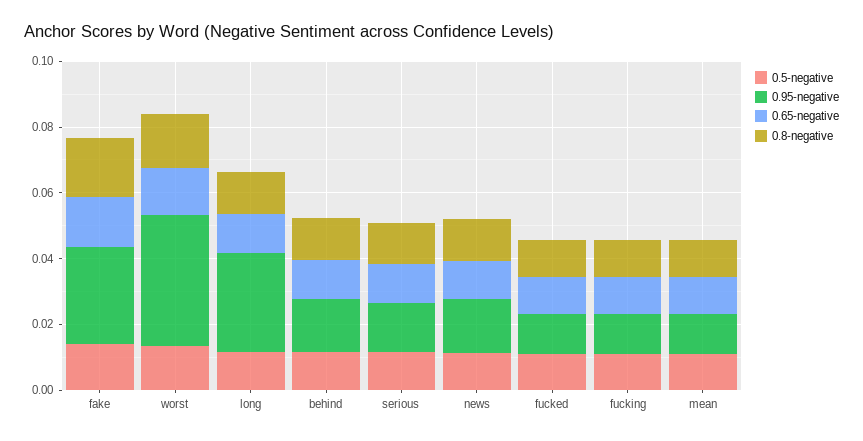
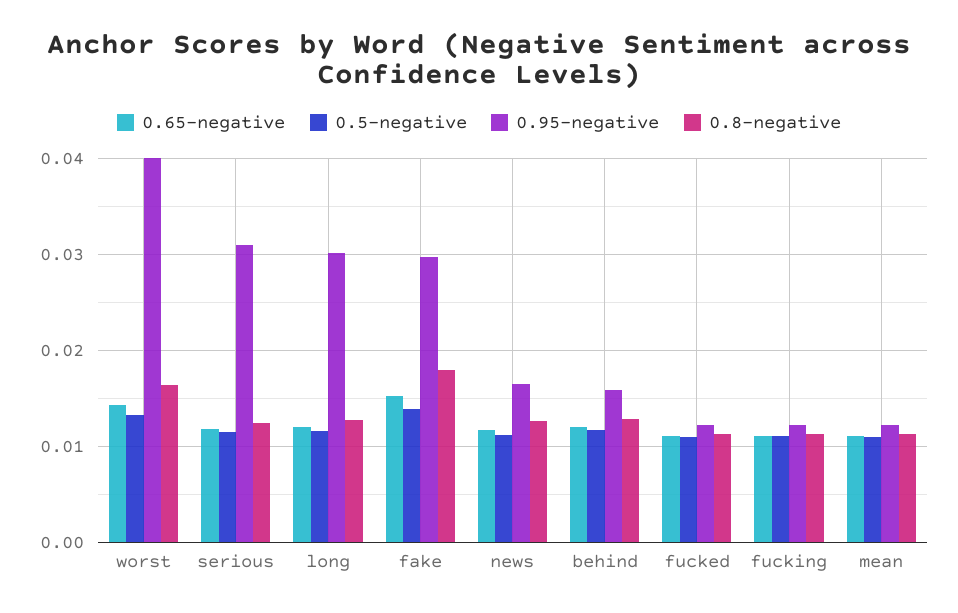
0.95-negative, serious: 0.015 -> 0.031

